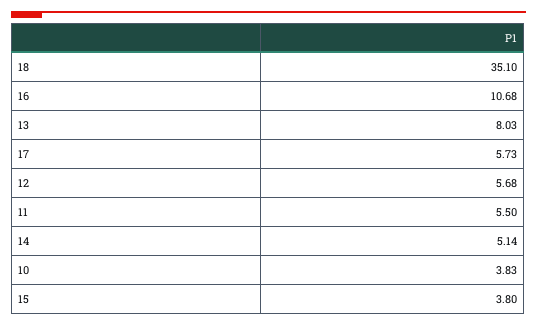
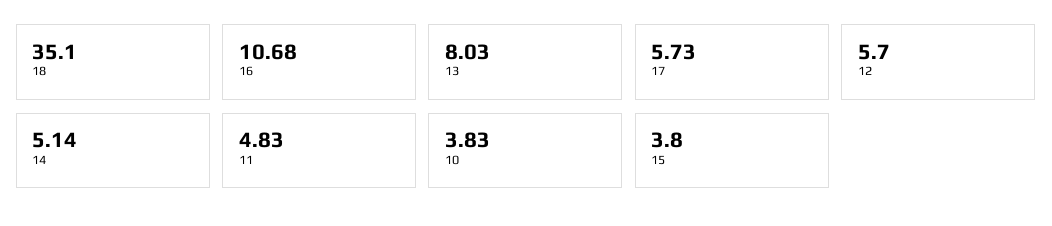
12: 5.68 -> 5.7
11: 5.5 -> 4.83

